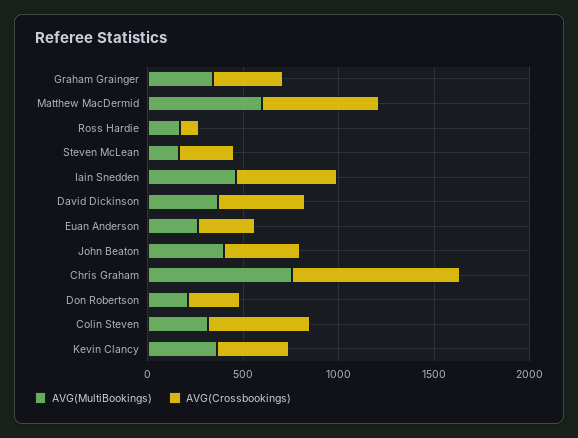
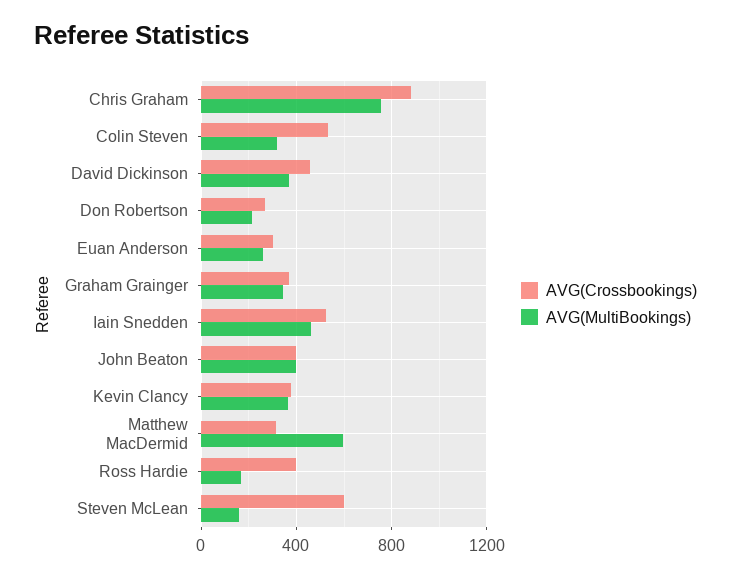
AVG(Crossbookings), Matthew MacDermid: 600 -> 300
AVG(Crossbookings), Ross Hardie: 100 -> 400
AVG(Crossbookings), Steven McLean: 300 -> 600

